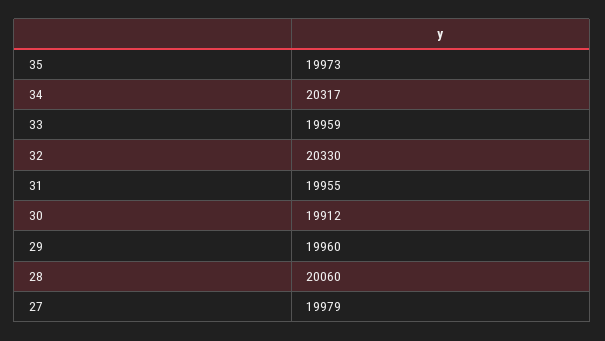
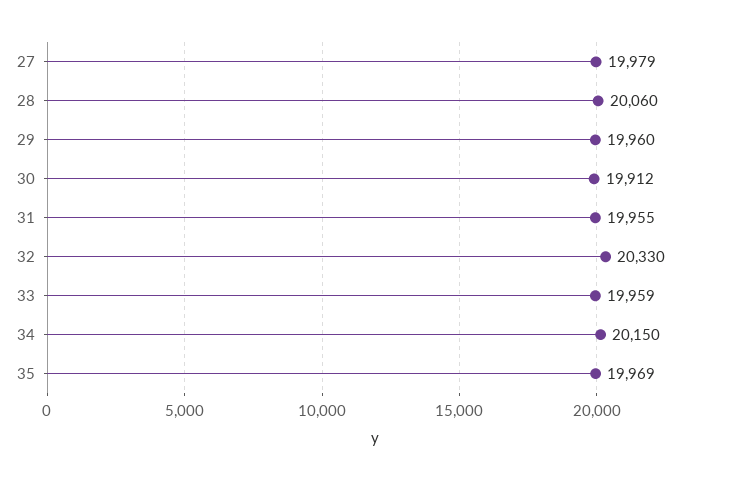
35: 19973 -> 19969
34: 20317 -> 20150

